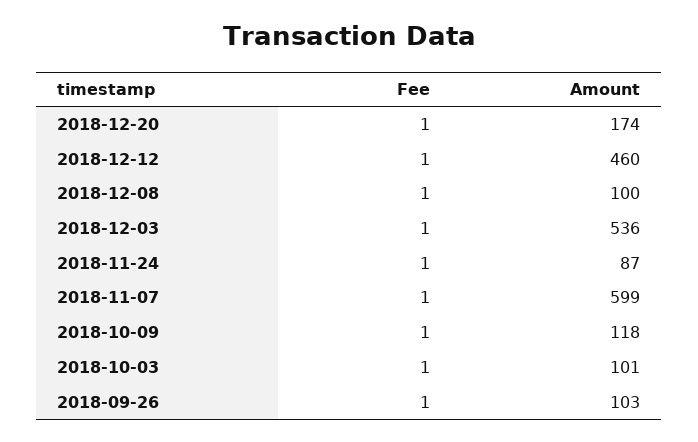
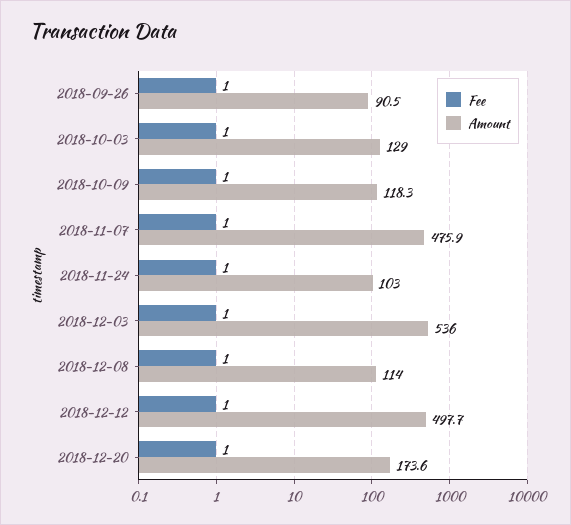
Amount, 2018-12-12: 460 -> 497.7
Amount, 2018-12-08: 100 -> 114
Amount, 2018-11-24: 87 -> 103
Amount, 2018-11-07: 599 -> 475.9
Amount, 2018-10-03: 101 -> 129
Amount, 2018-09-26: 103 -> 90.5

